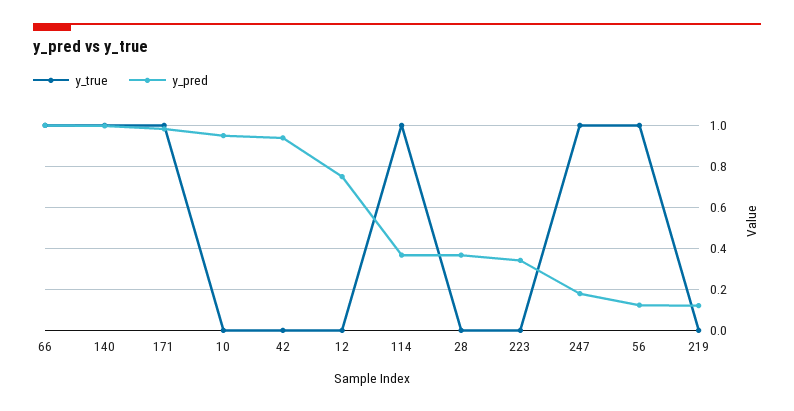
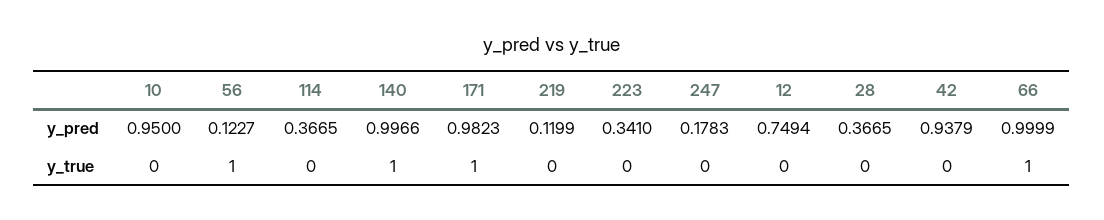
y_true, 114: 1 -> 0
y_true, 247: 1 -> 0

